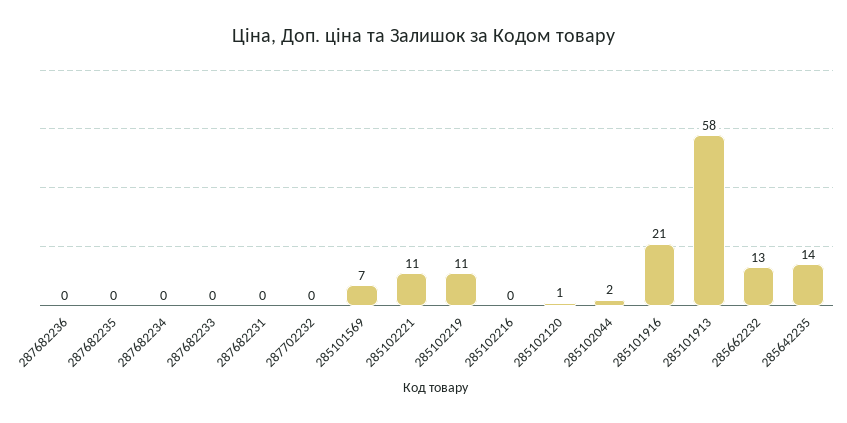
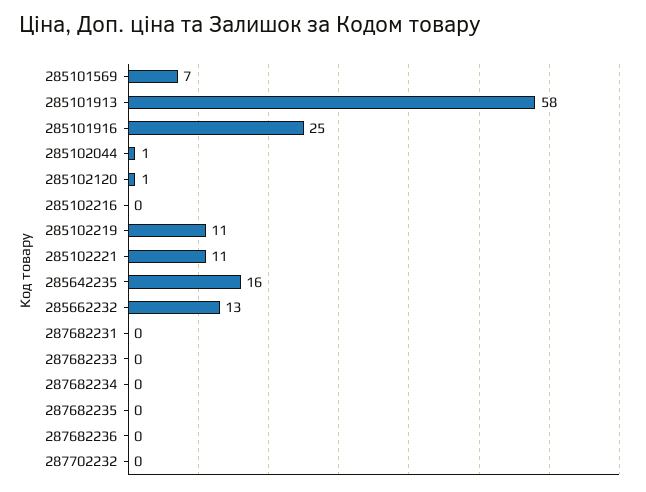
285102044: 2 -> 1
285101916: 21 -> 25
285642235: 14 -> 16

